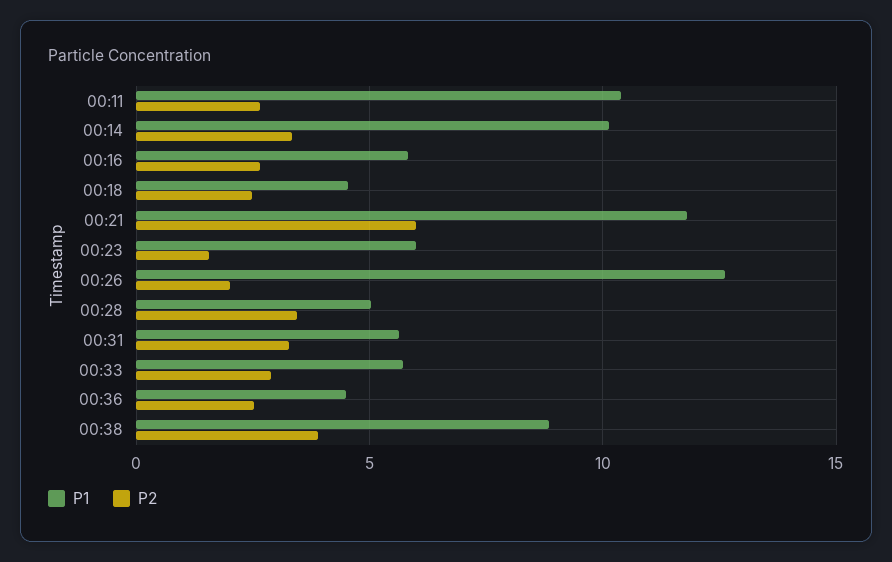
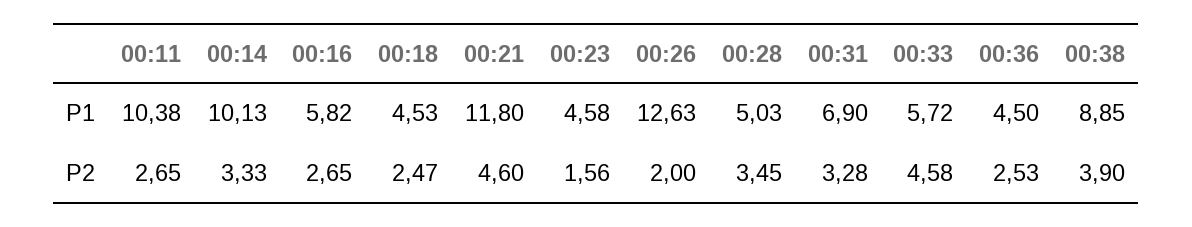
P2, 00:21: 6 -> 4.6
P1, 00:23: 6 -> 4.58
P1, 00:31: 5.5 -> 6.9
P2, 00:33: 3 -> 4.58

